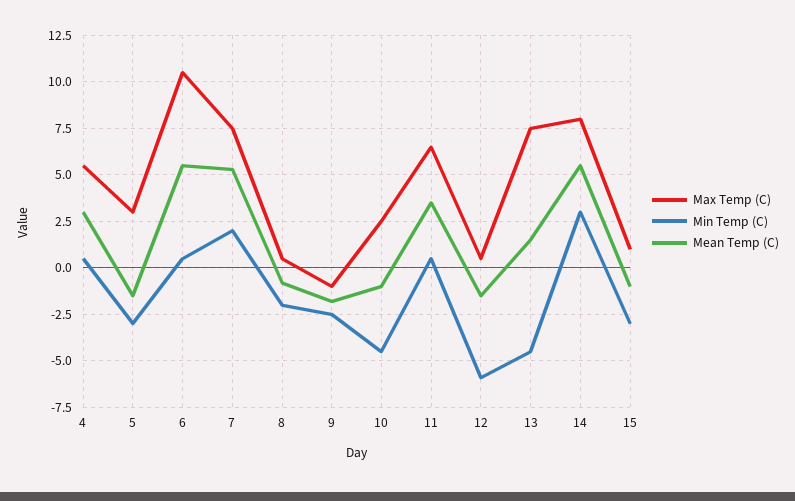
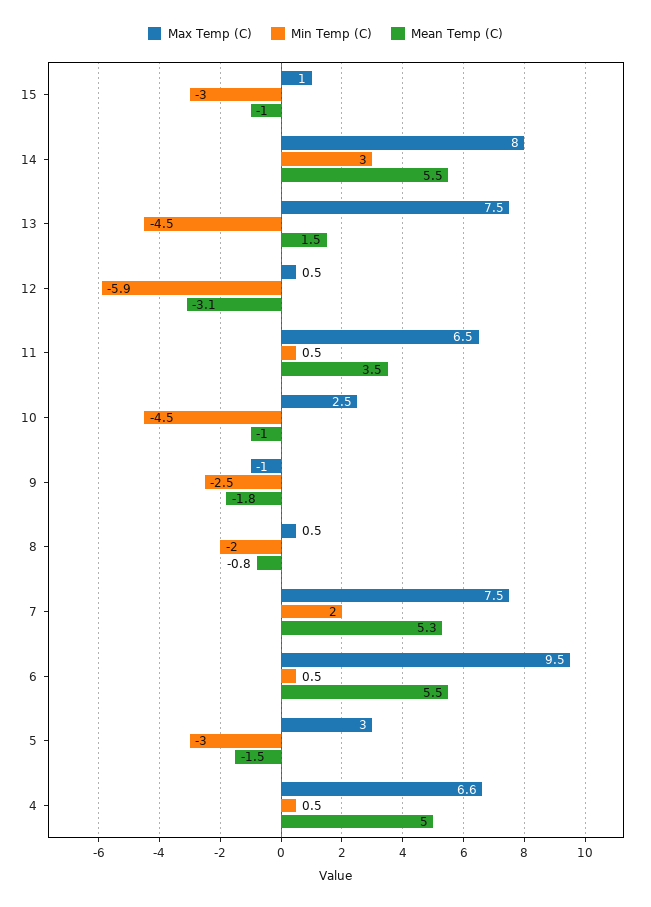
Max Temp (C), 4: 5.5 -> 6.6
Mean Temp (C), 4: 3 -> 5
Max Temp (C), 6: 10.5 -> 9.5
Mean Temp (C), 12: -1.5 -> -3.1

